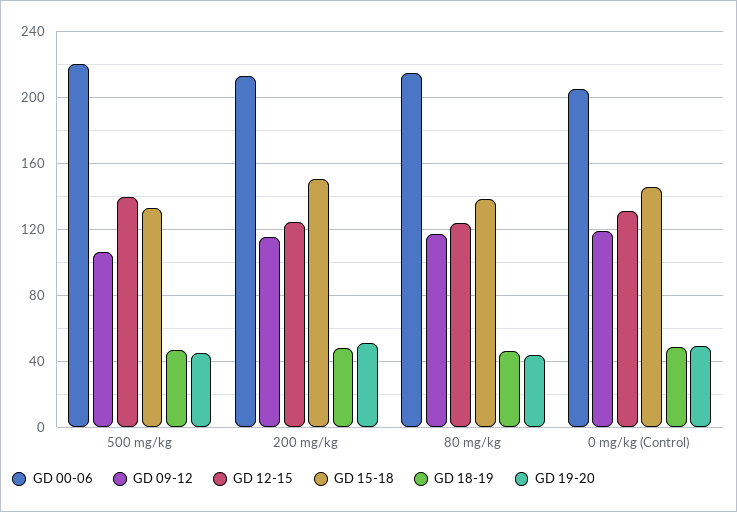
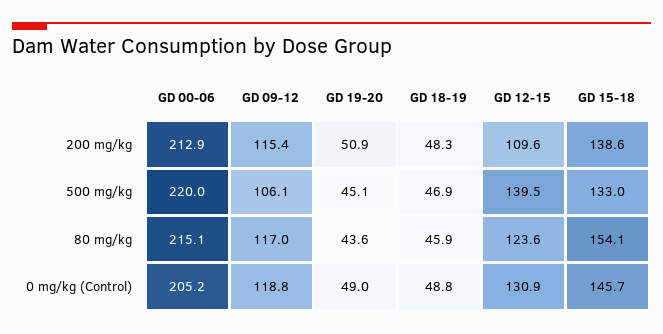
GD 12-15, 200 mg/kg: 125 -> 109.6
GD 15-18, 200 mg/kg: 150 -> 138.6
GD 15-18, 80 mg/kg: 140 -> 154.1

